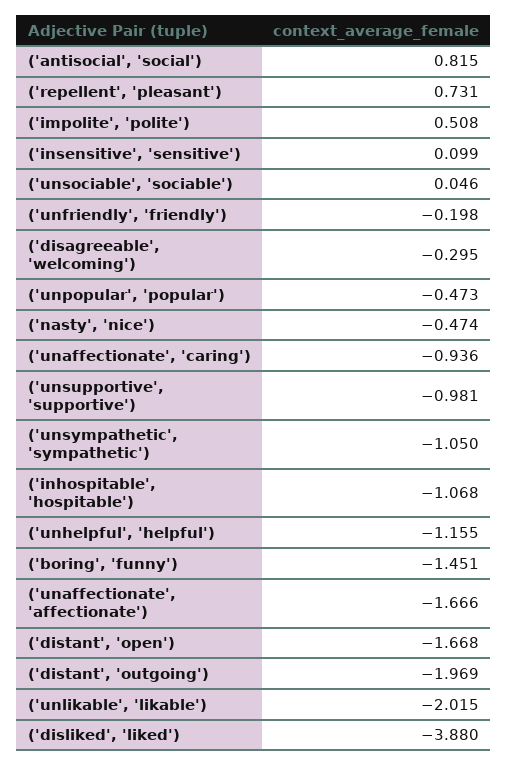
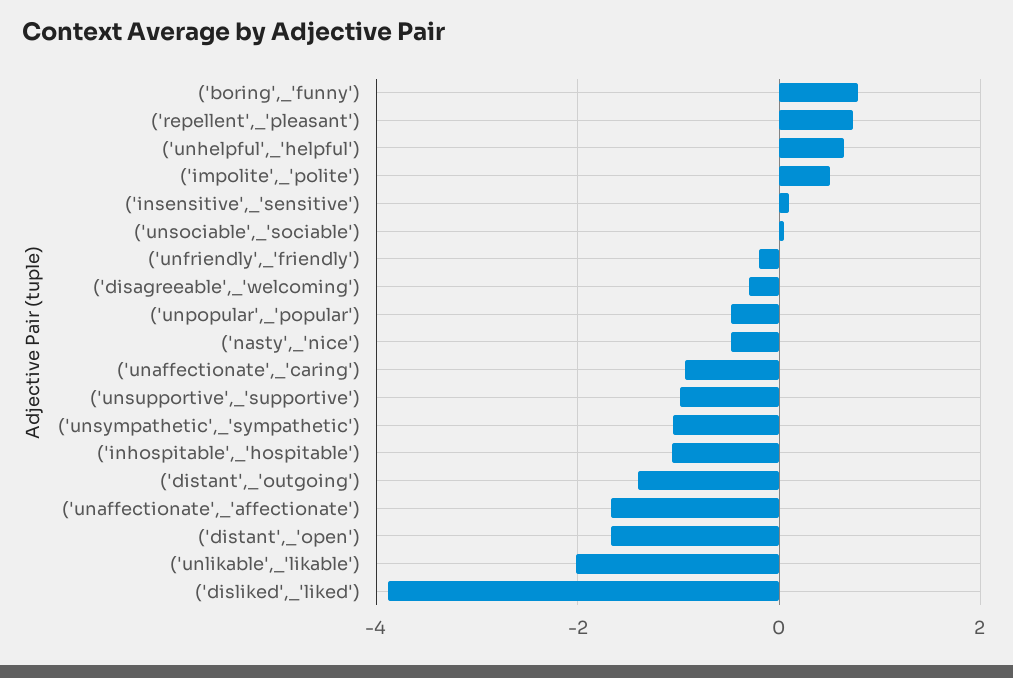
('antisocial', 'social'): 0.815 -> none
('unhelpful', 'helpful'): -1.155 -> 0.6
('boring', 'funny'): -1.451 -> 0.8
('distant', 'outgoing'): -1.969 -> -1.4

